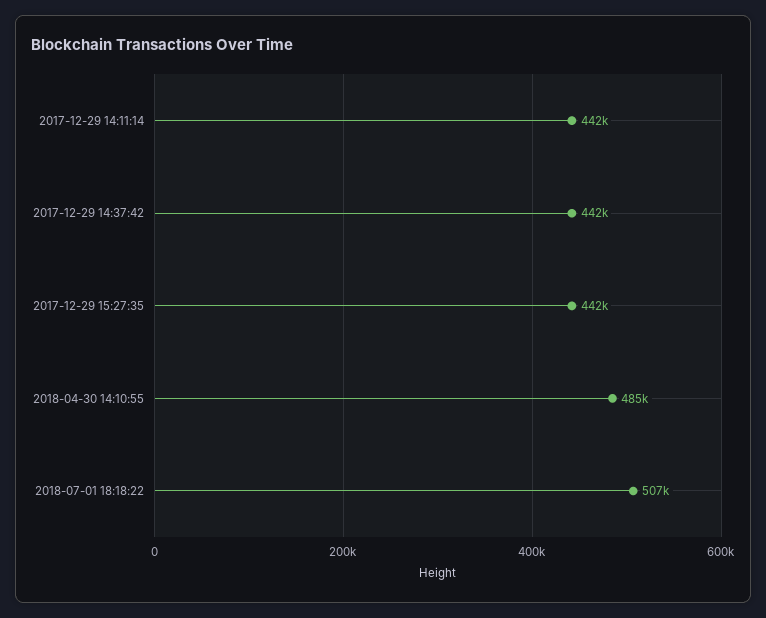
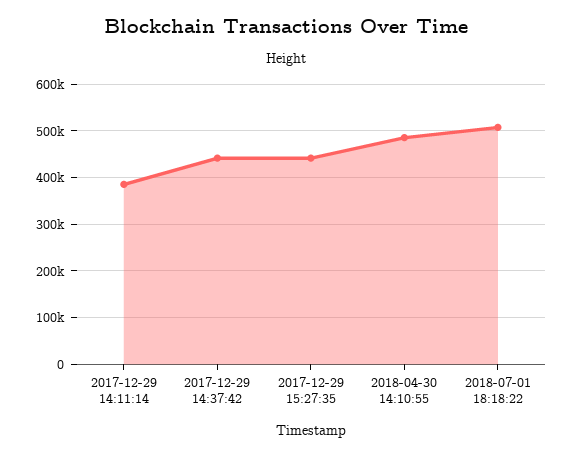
2017-12-29 14:11:14: 442000 -> 380000

